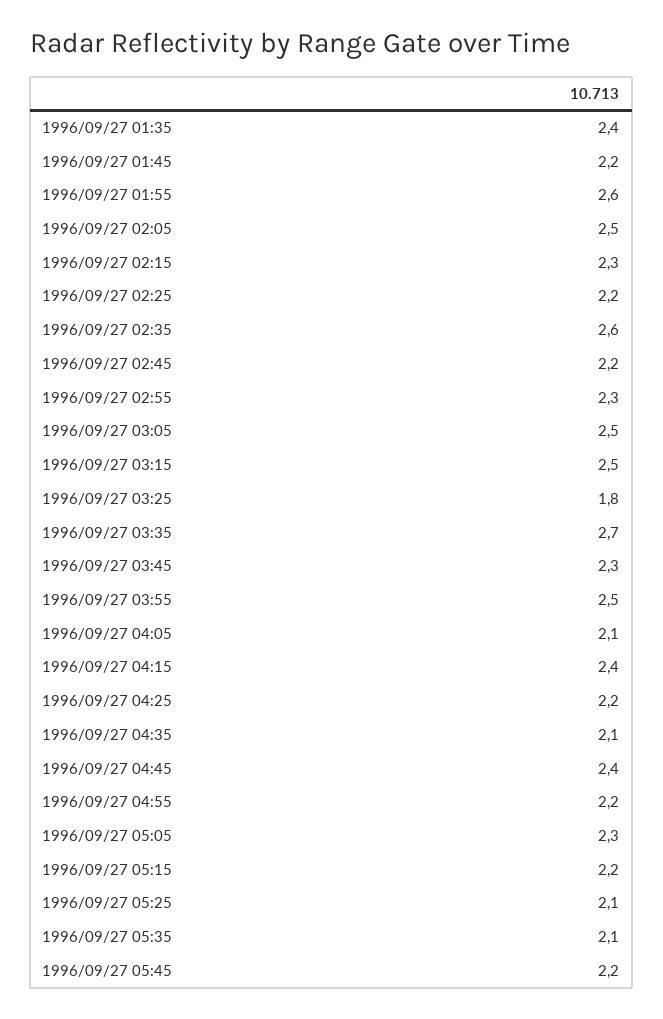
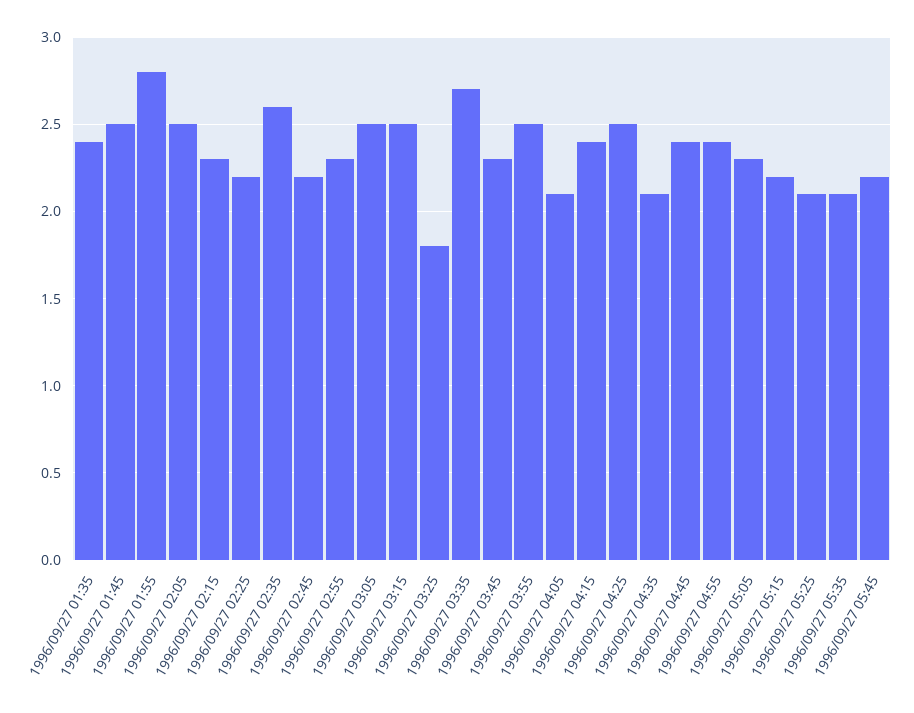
1996/09/27 01:45: 2.2 -> 2.5
1996/09/27 01:55: 2.6 -> 2.8
1996/09/27 04:25: 2.2 -> 2.5
1996/09/27 04:55: 2.2 -> 2.4

